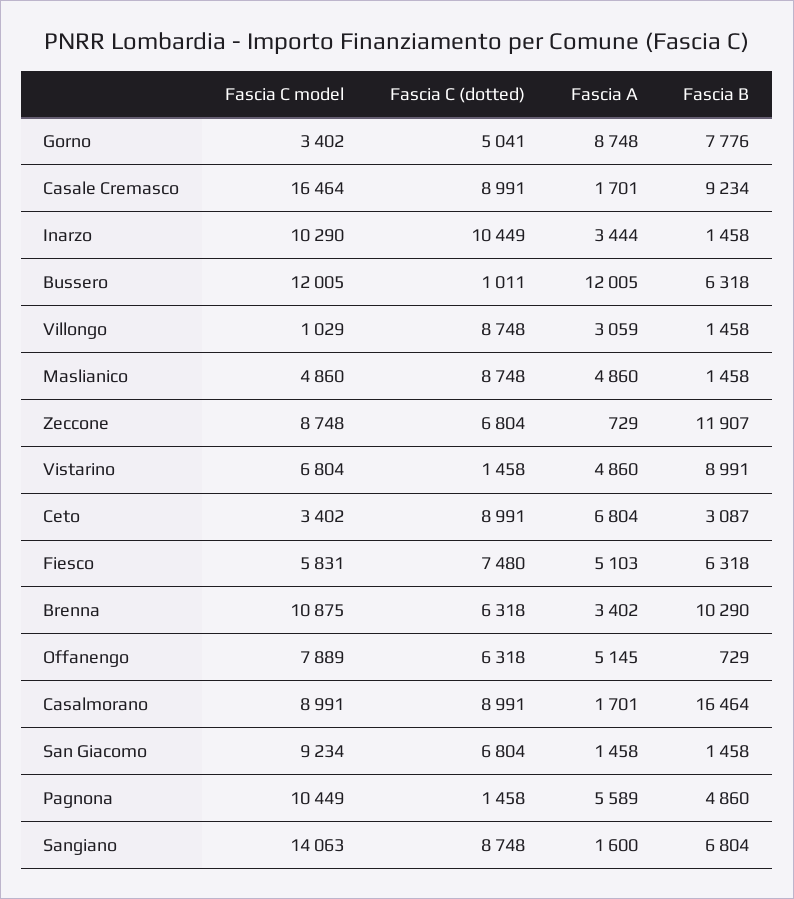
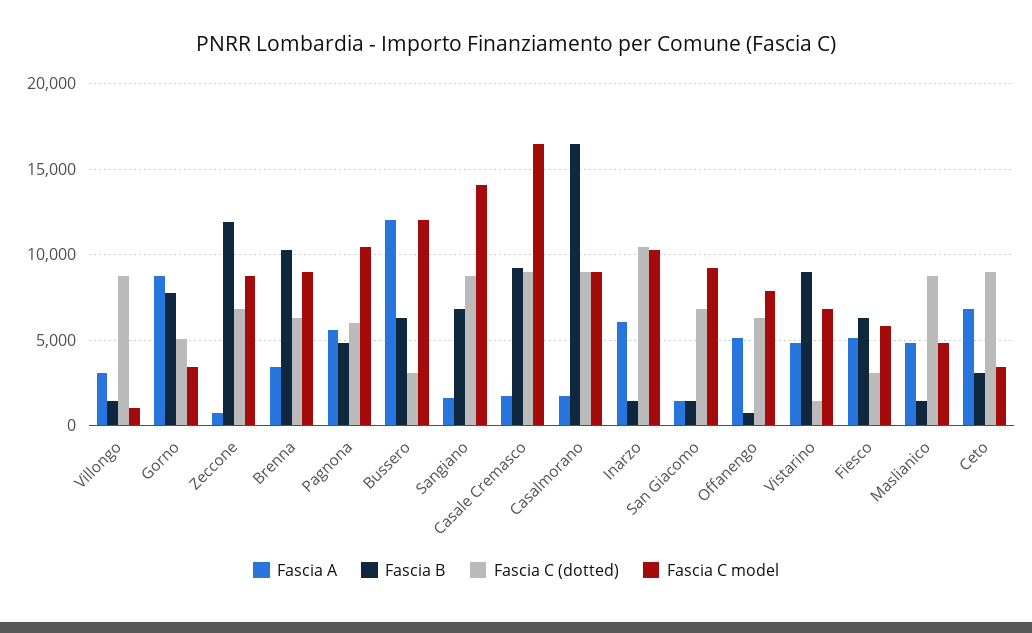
Fascia A, Inarzo: 3444 -> 6000
Fascia C (dotted), Bussero: 1011 -> 3000
Fascia C (dotted), Fiesco: 7480 -> 3000
Fascia C model, Brenna: 10875 -> 9000
Fascia C (dotted), Pagnona: 1458 -> 6000

